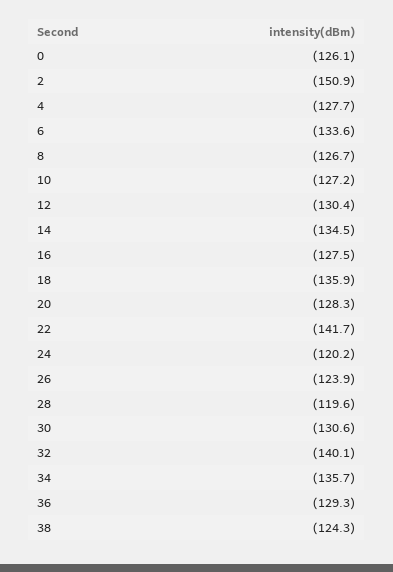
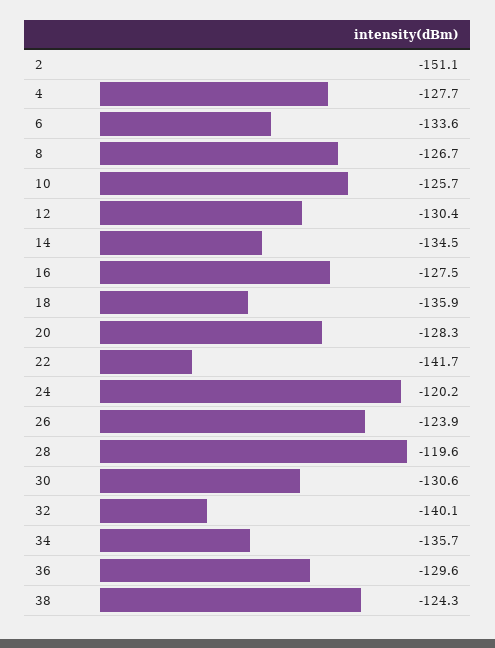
0: -126.1 -> none
2: -150.9 -> -151.1
10: -127.2 -> -125.7
36: -129.3 -> -129.6

